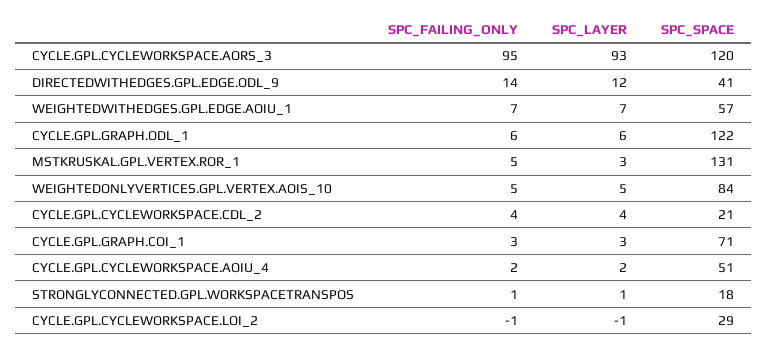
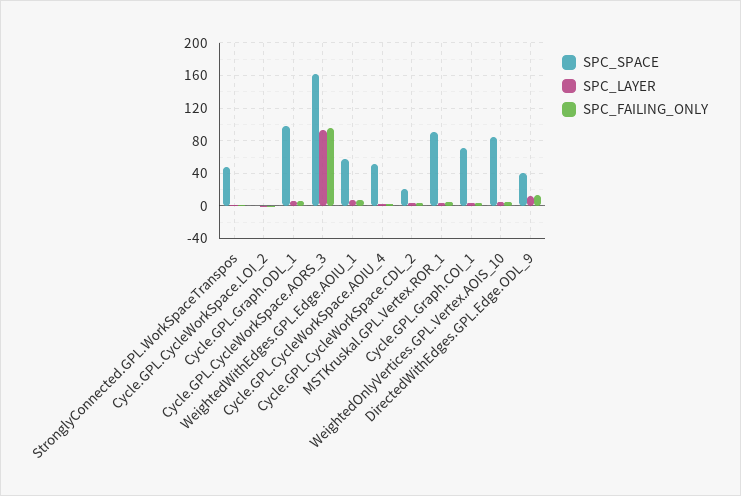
SPC_SPACE, CYCLE.GPL.CYCLEWORKSPACE.AORS_3: 120 -> 160
SPC_SPACE, CYCLE.GPL.GRAPH.ODL_1: 122 -> 100
SPC_SPACE, MSTKRUSKAL.GPL.VERTEX.ROR_1: 131 -> 90
SPC_SPACE, STRONGLYCONNECTED.GPL.WORKSPACETRANSPOS: 18 -> 50
SPC_SPACE, CYCLE.GPL.CYCLEWORKSPACE.LOI_2: 29 -> 0

